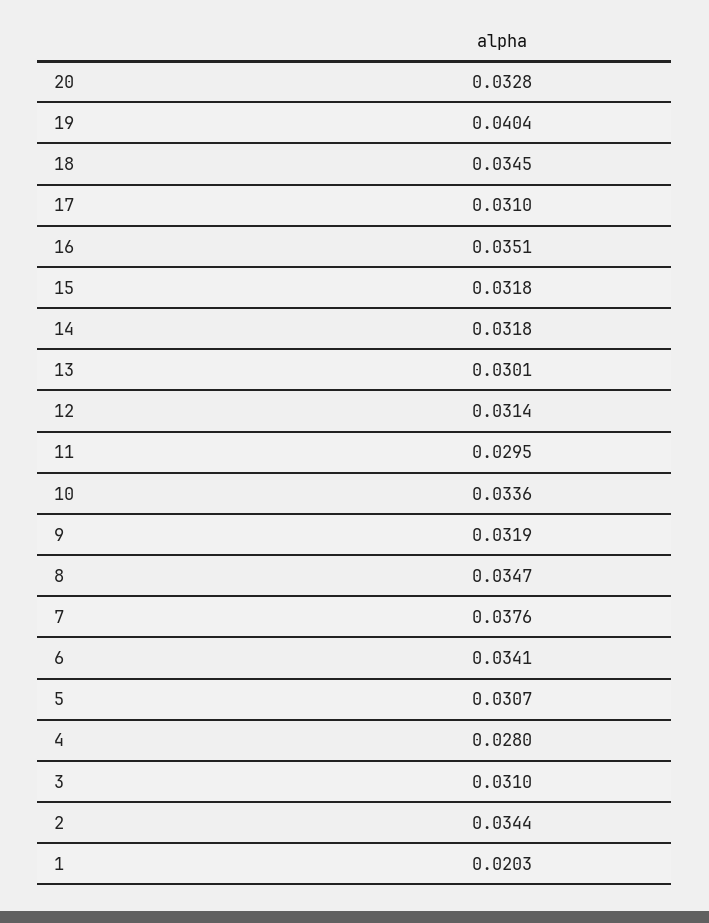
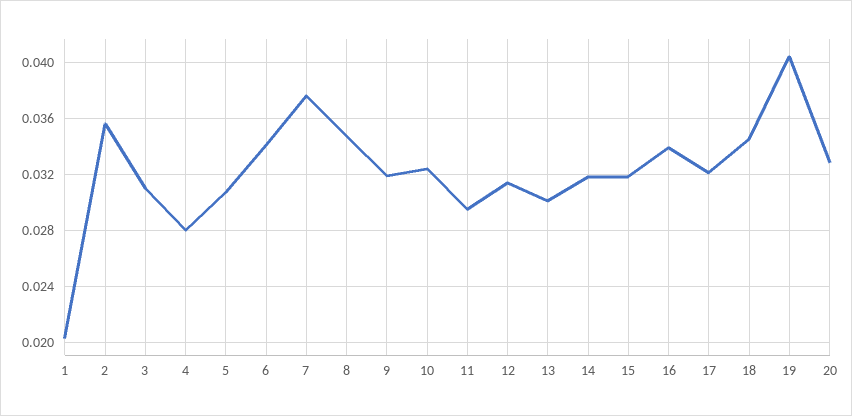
17: 0.031 -> 0.032
16: 0.0351 -> 0.034
10: 0.0336 -> 0.0325
2: 0.0344 -> 0.0355

